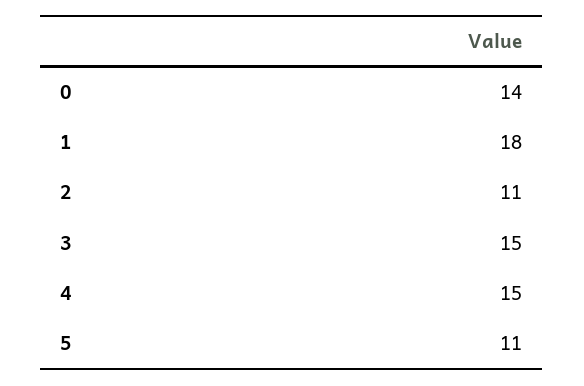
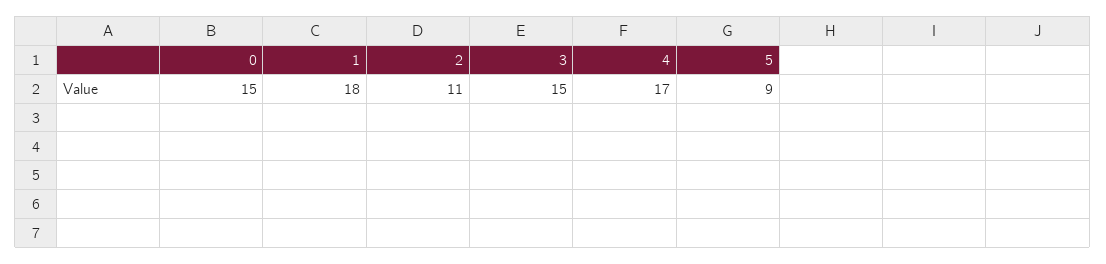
0: 14 -> 15
4: 15 -> 17
5: 11 -> 9

